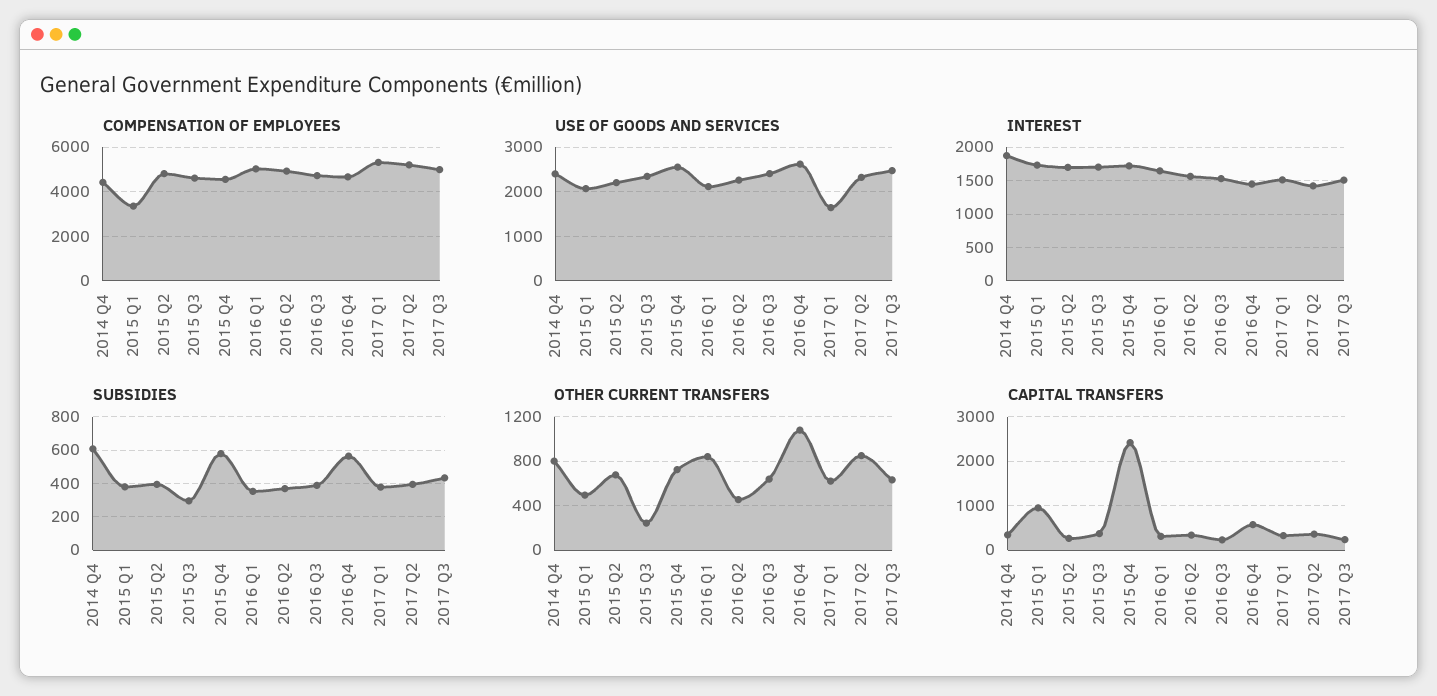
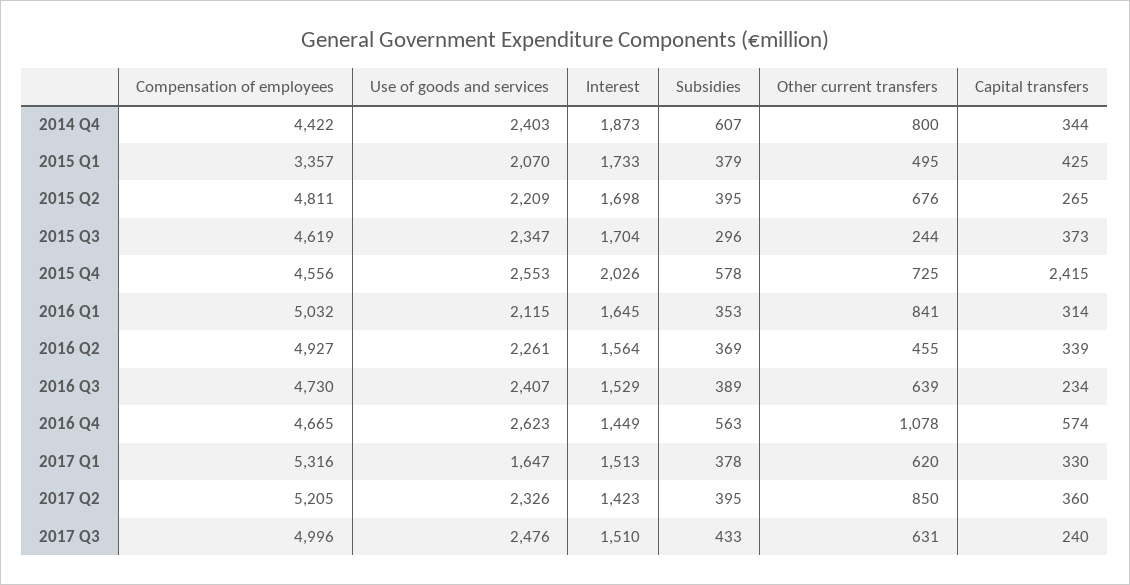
INTEREST, 2015 Q4: 1700 -> 2026
CAPITAL TRANSFERS, 2015 Q1: 1000 -> 425

